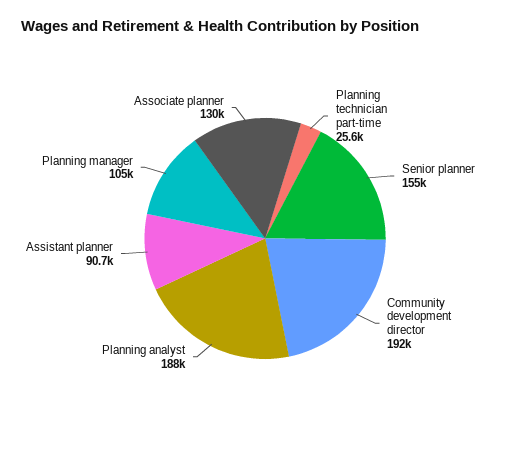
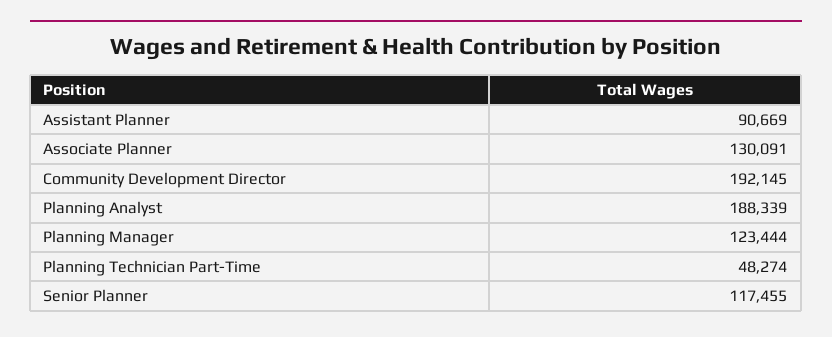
Planning technician part-time: 25600 -> 48274
Senior planner: 155000 -> 117455
Planning manager: 105000 -> 123444

